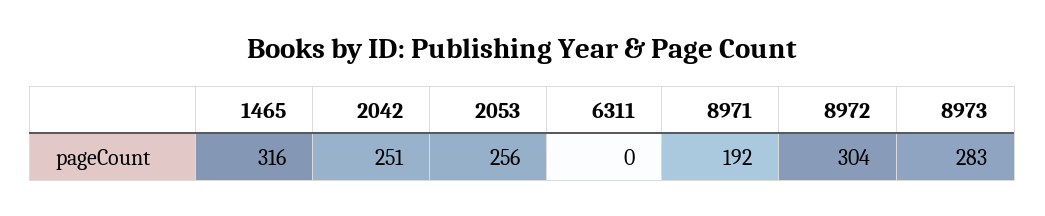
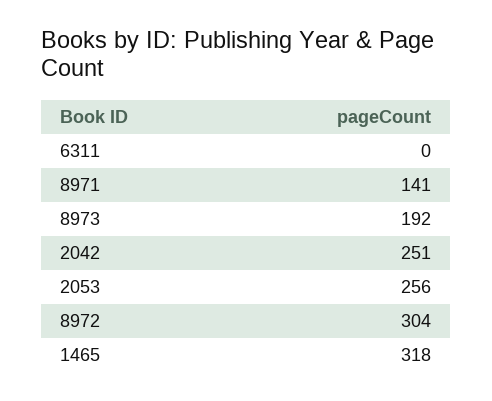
1465: 316 -> 318
8971: 192 -> 141
8973: 283 -> 192

